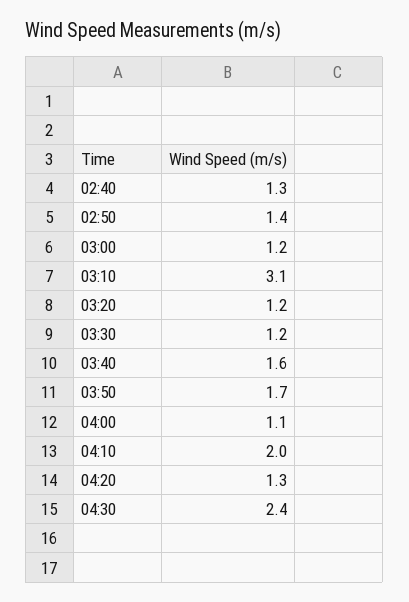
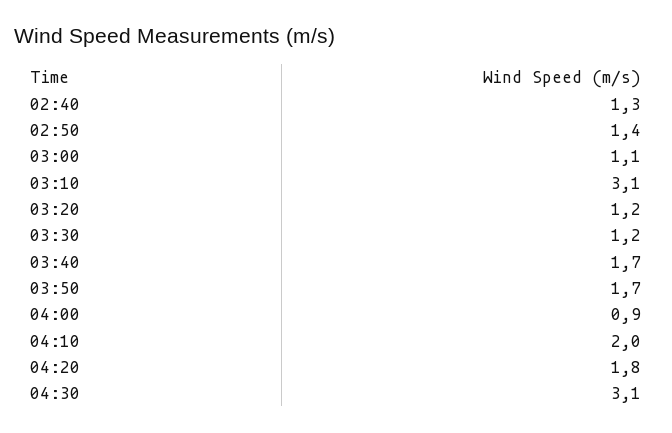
03:00: 1.2 -> 1.1
03:40: 1.6 -> 1.7
04:00: 1.1 -> 0.9
04:20: 1.3 -> 1.8
04:30: 2.4 -> 3.1

